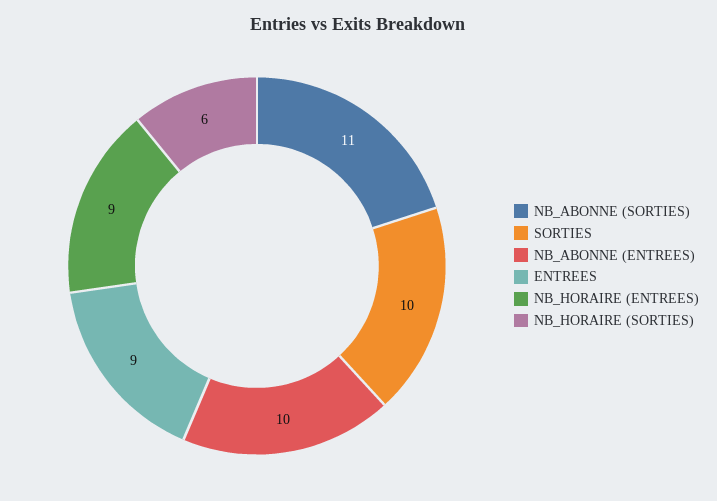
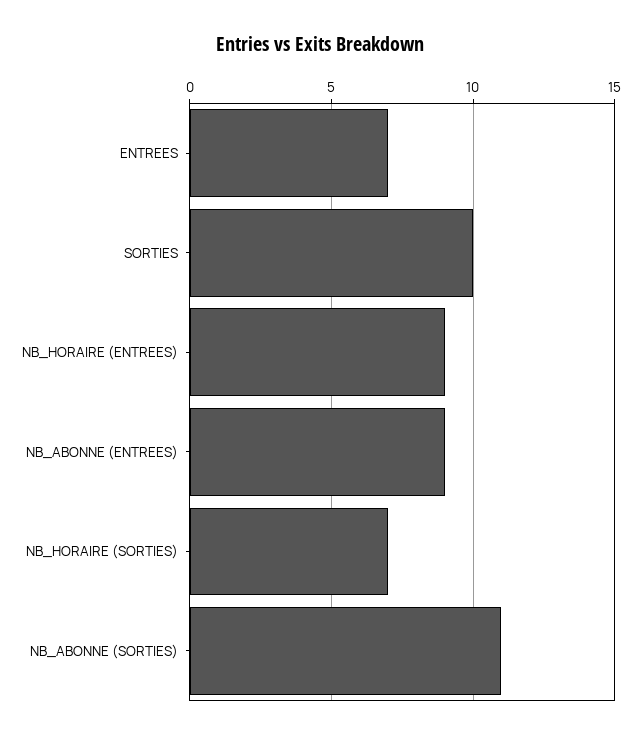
NB_ABONNE (ENTREES): 10 -> 9
ENTREES: 9 -> 7
NB_HORAIRE (SORTIES): 6 -> 7

